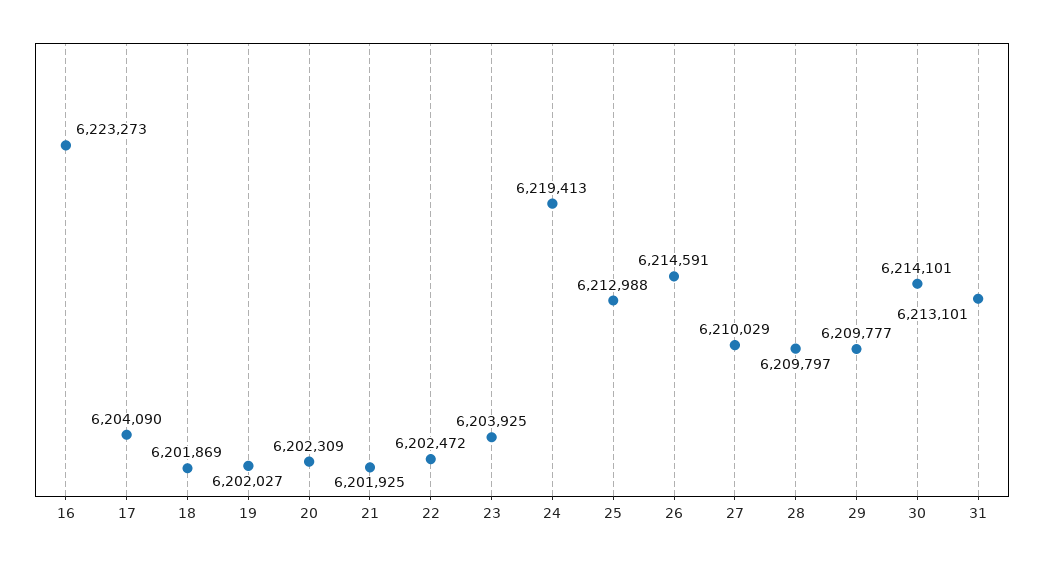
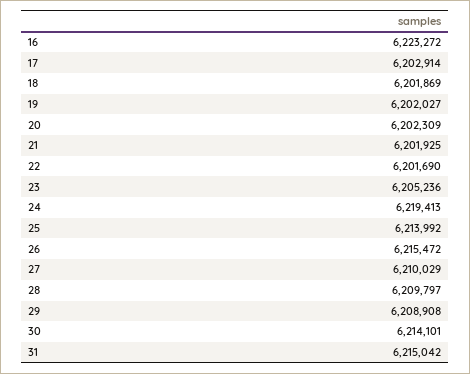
16: 6223273 -> 6223272
17: 6204090 -> 6202914
22: 6202472 -> 6201690
23: 6203925 -> 6205236
25: 6212988 -> 6213992
26: 6214591 -> 6215472
29: 6209777 -> 6208908
31: 6213101 -> 6215042

